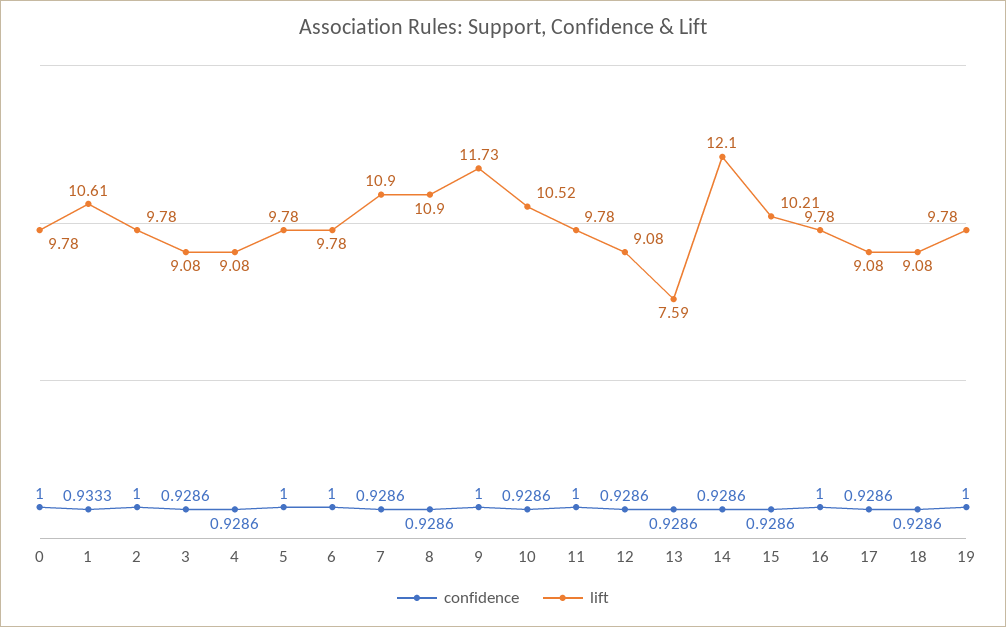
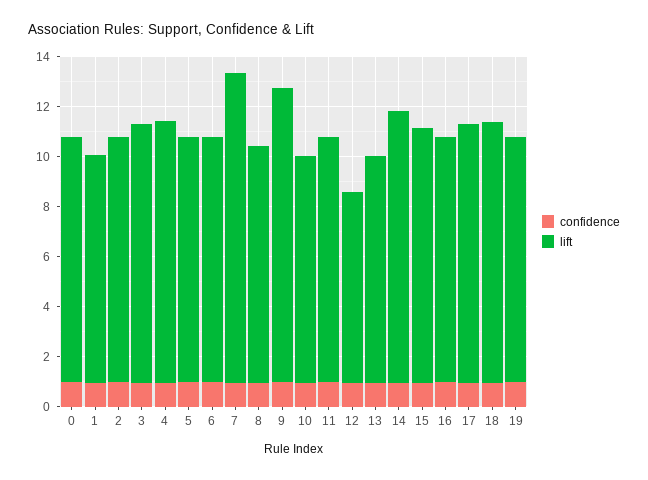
lift, 1: 10.61 -> 9
lift, 3: 9.08 -> 10.5
lift, 4: 9.08 -> 10.5
lift, 7: 10.9 -> 12.5
lift, 8: 10.9 -> 9.5
lift, 10: 10.52 -> 9
lift, 12: 9.08 -> 7.5
lift, 13: 7.59 -> 9
lift, 14: 12.1 -> 11
lift, 17: 9.08 -> 10.5
lift, 18: 9.08 -> 10.5

